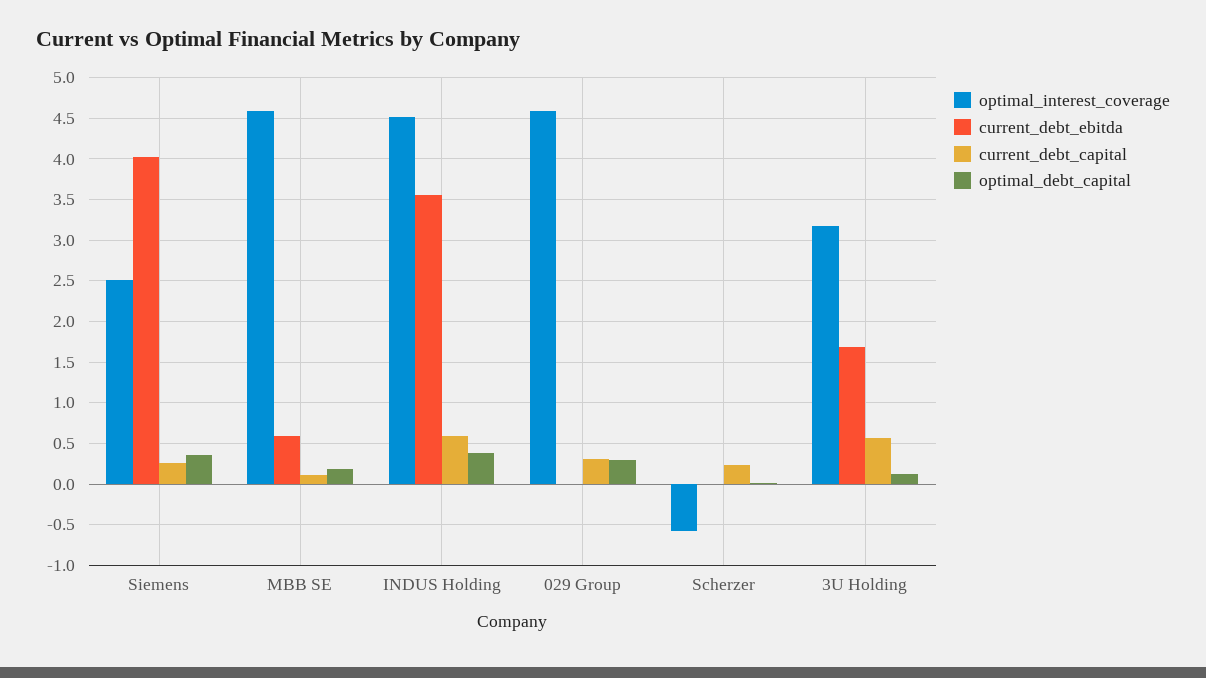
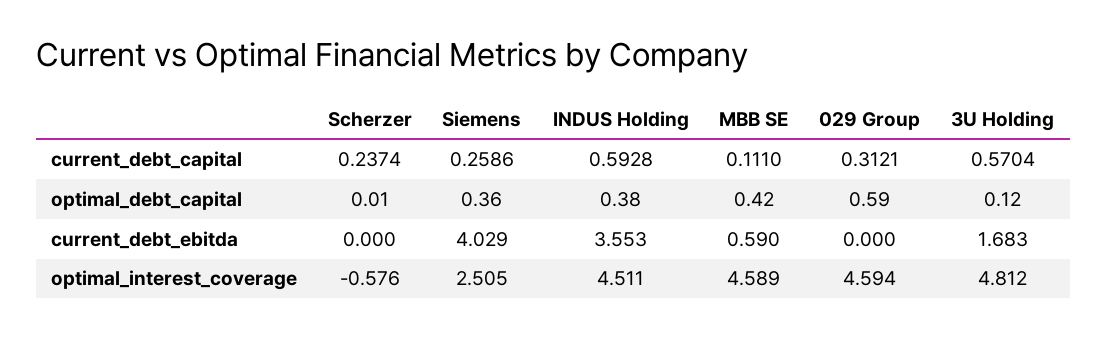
optimal_debt_capital, MBB SE: 0.2 -> 0.42
optimal_debt_capital, 029 Group: 0.3 -> 0.59
optimal_interest_coverage, 3U Holding: 3.2 -> 4.812

